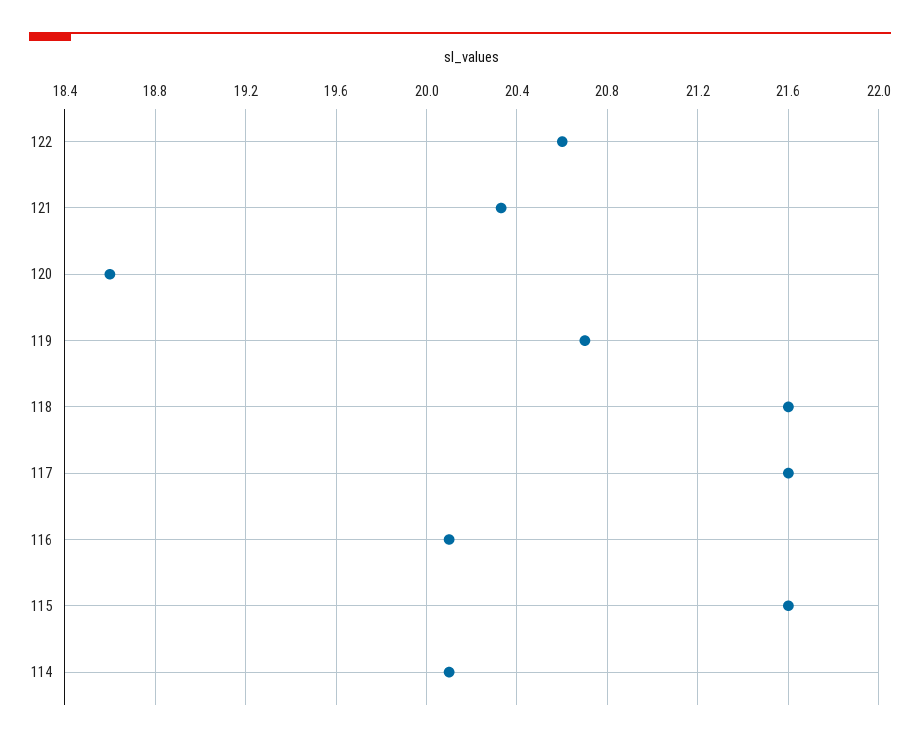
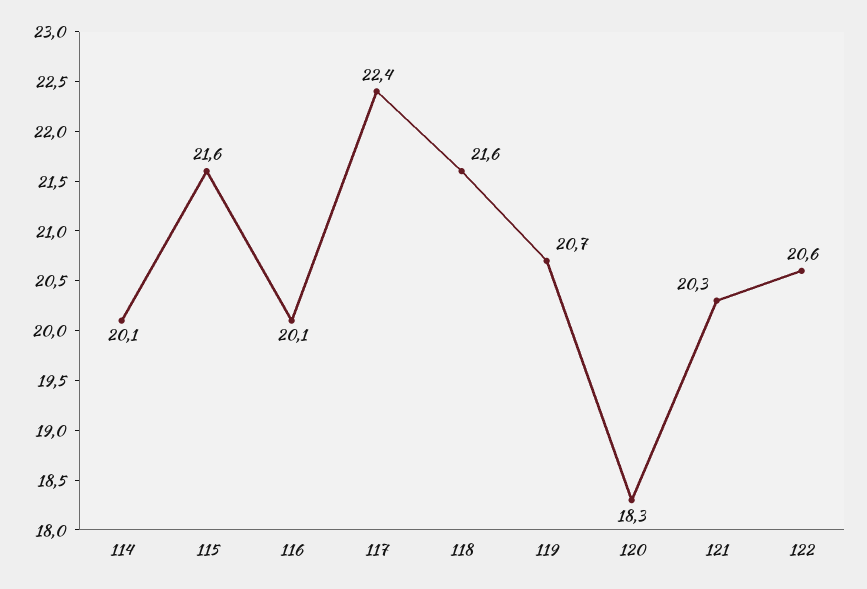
120: 18.6 -> 18.3
117: 21.6 -> 22.4

